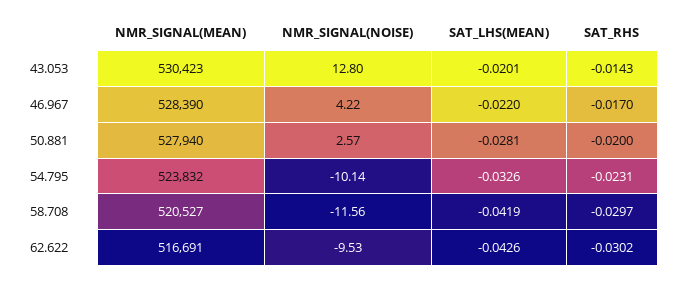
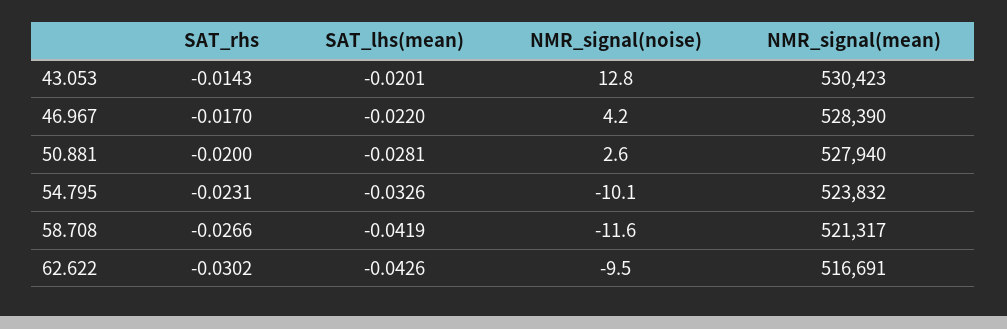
NMR_SIGNAL(MEAN), 58.708: 520527 -> 521317
SAT_RHS, 58.708: -0.0297 -> -0.0266

